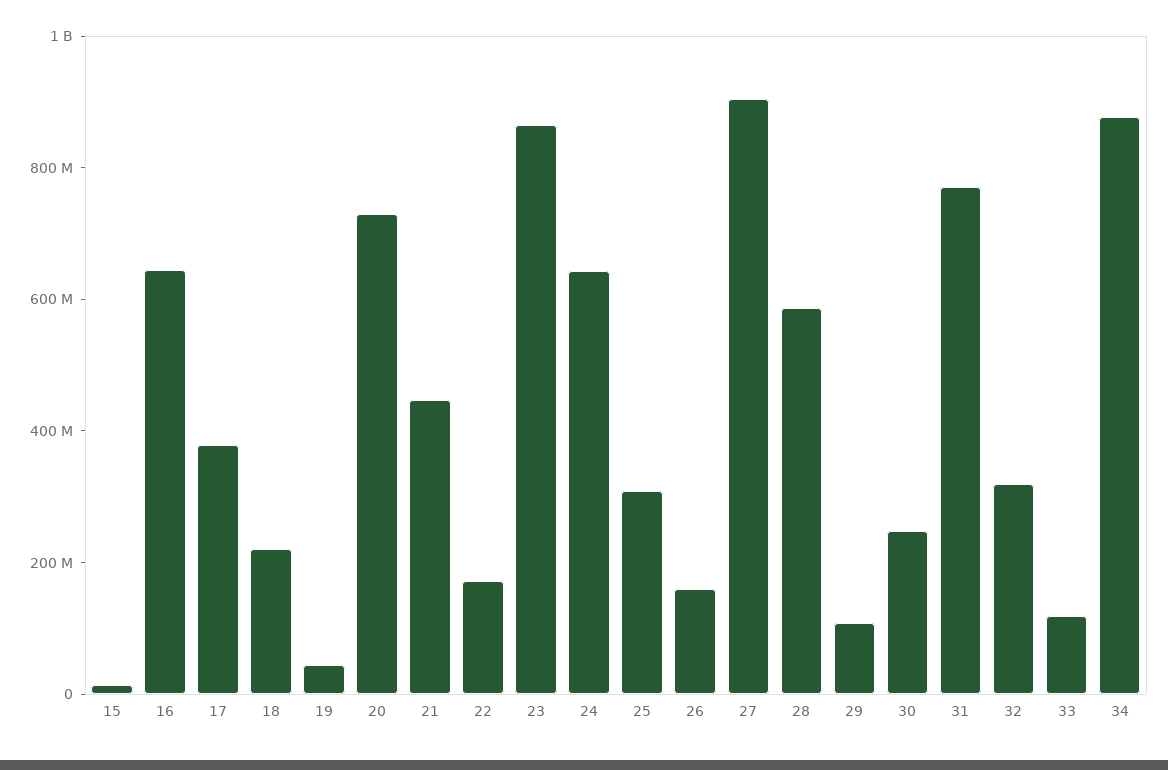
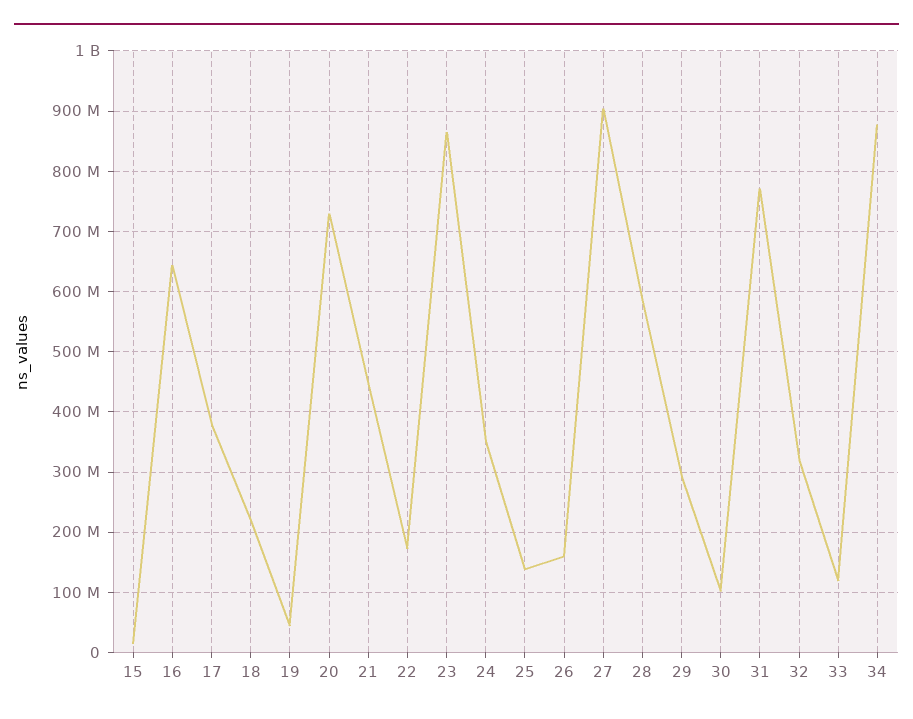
24: 650000000 -> 350000000
25: 300000000 -> 140000000
29: 100000000 -> 290000000
30: 250000000 -> 100000000

